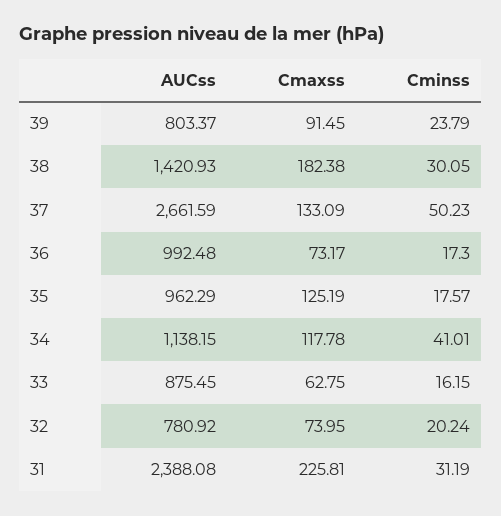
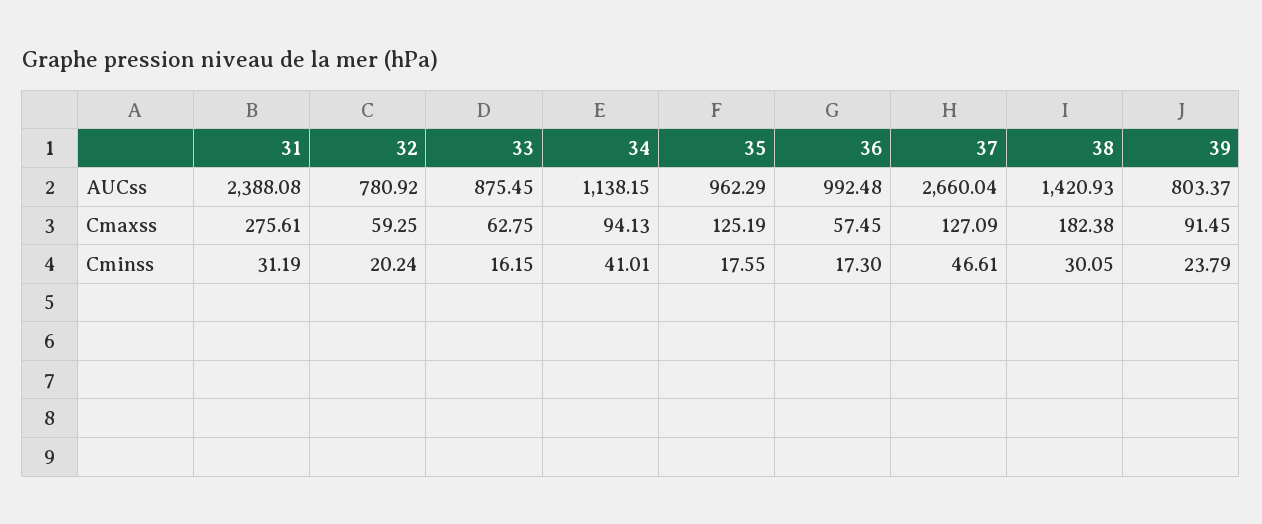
AUCss, 37: 2661.59 -> 2660.04
Cmaxss, 37: 133.09 -> 127.09
Cminss, 37: 50.23 -> 46.61
Cmaxss, 36: 73.17 -> 57.45
Cminss, 35: 17.57 -> 17.55
Cmaxss, 34: 117.78 -> 94.13
Cmaxss, 32: 73.95 -> 59.25
Cmaxss, 31: 225.81 -> 275.61

